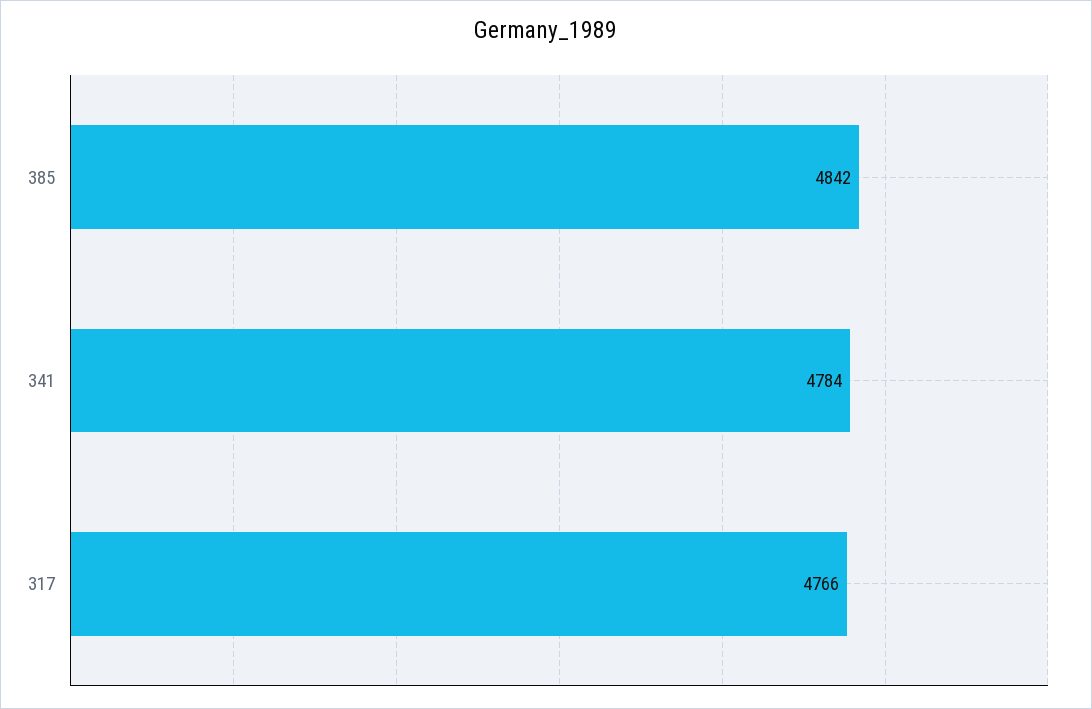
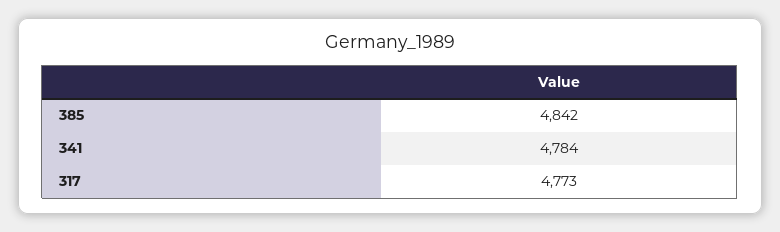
317: 4766 -> 4773

